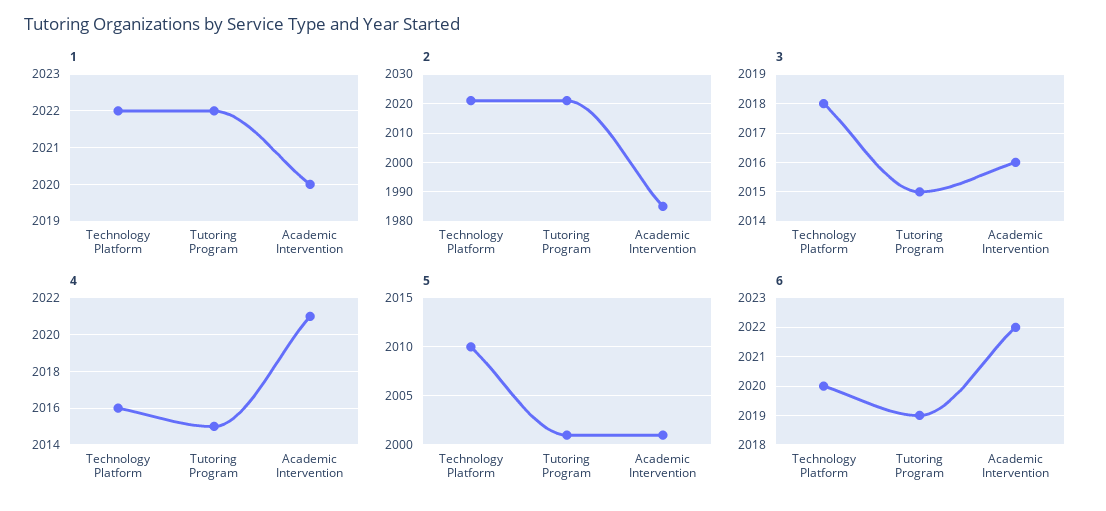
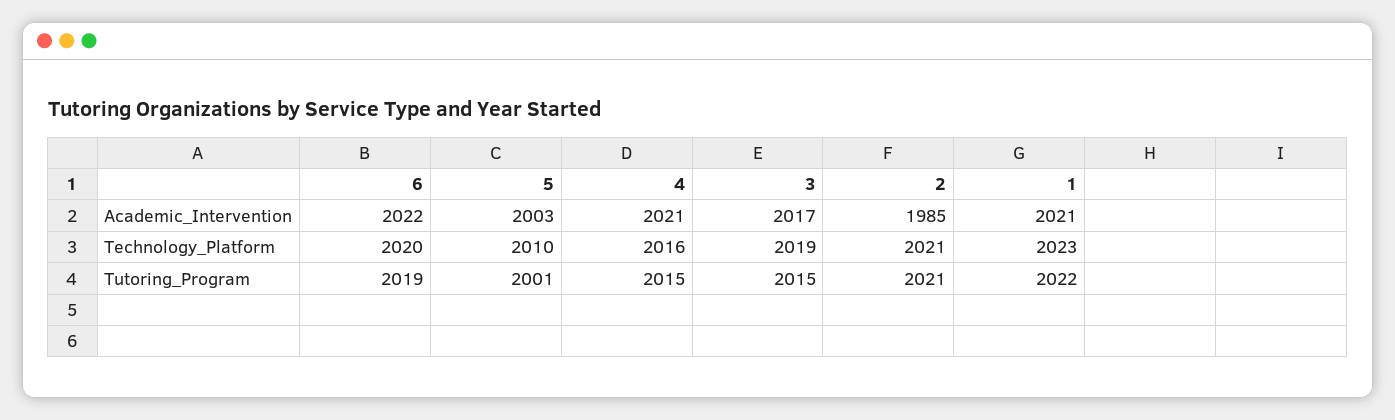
1, Technology Platform: 2022 -> 2023
1, Academic Intervention: 2020 -> 2021
3, Technology Platform: 2018 -> 2019
3, Academic Intervention: 2016 -> 2017
5, Academic Intervention: 2001 -> 2003

